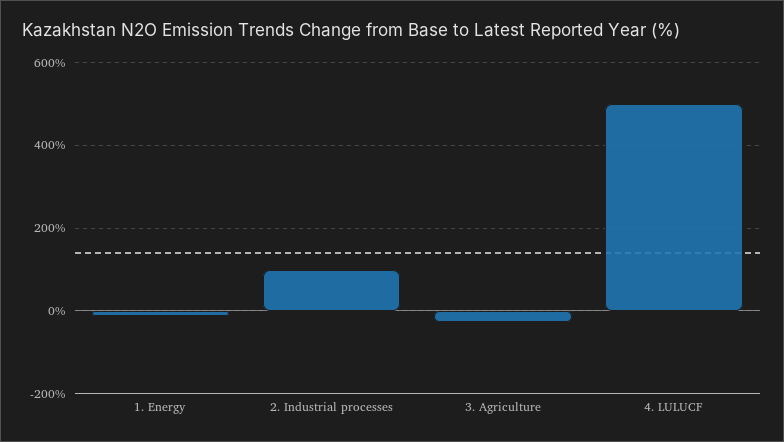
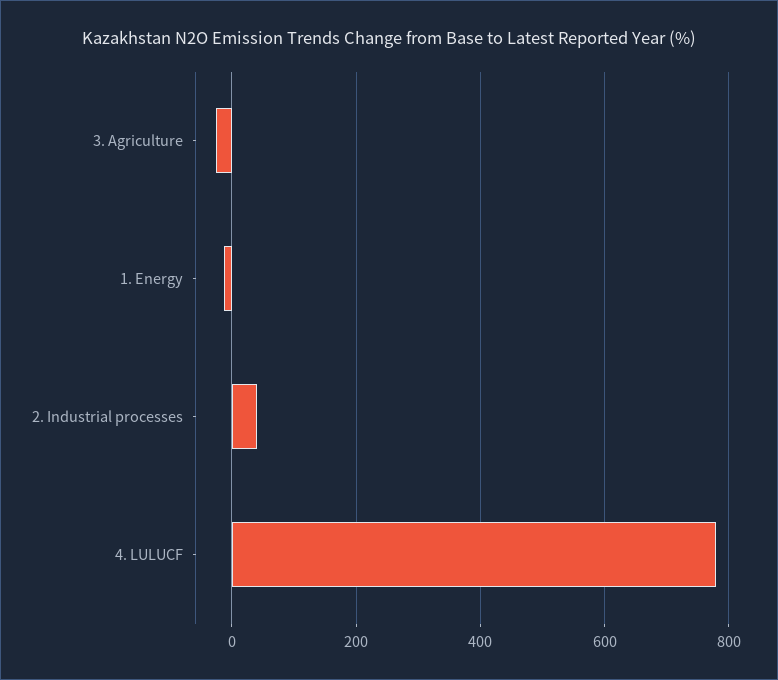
2. Industrial processes: 100 -> 40
4. LULUCF: 500 -> 780

